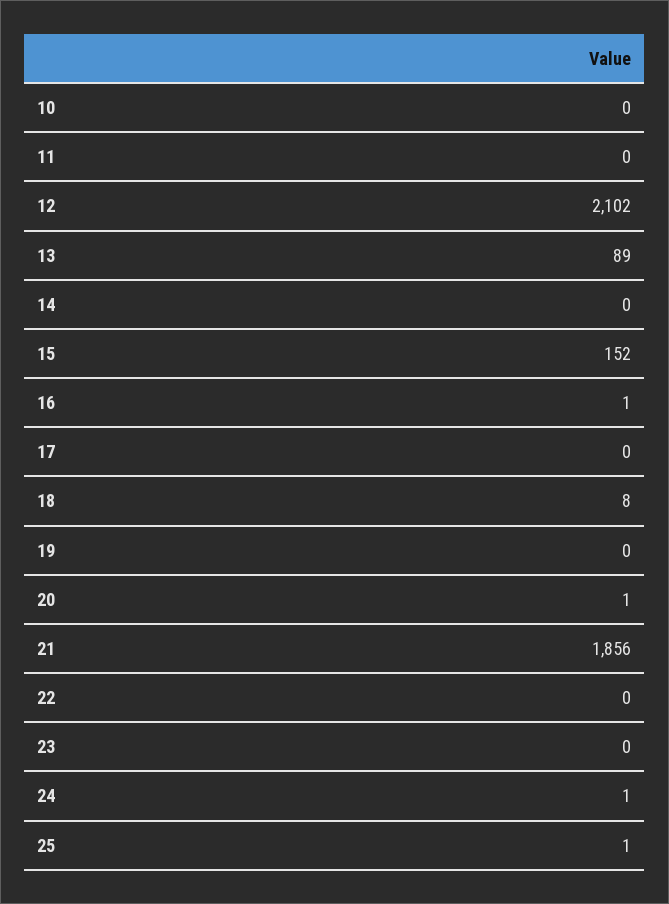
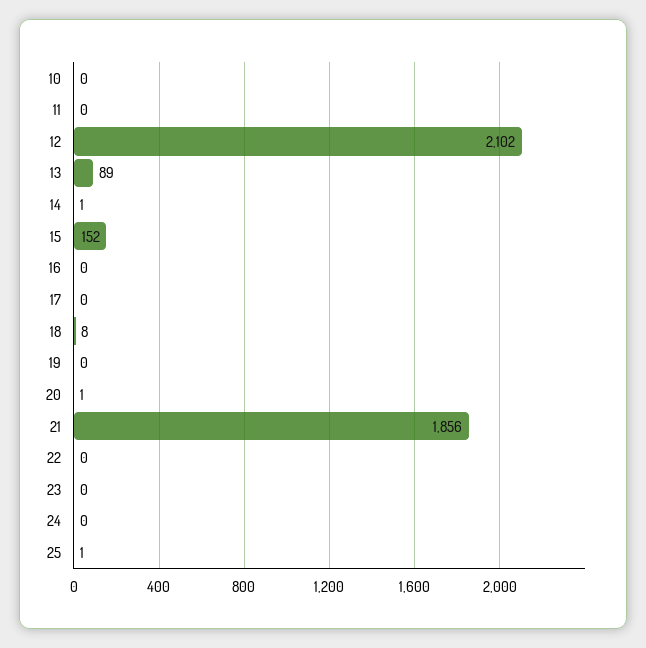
14: 0 -> 1
16: 1 -> 0
24: 1 -> 0

